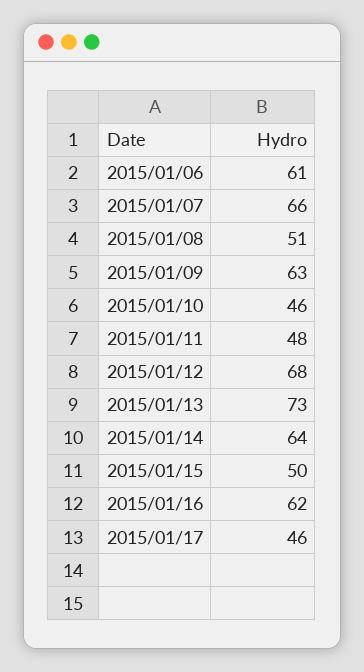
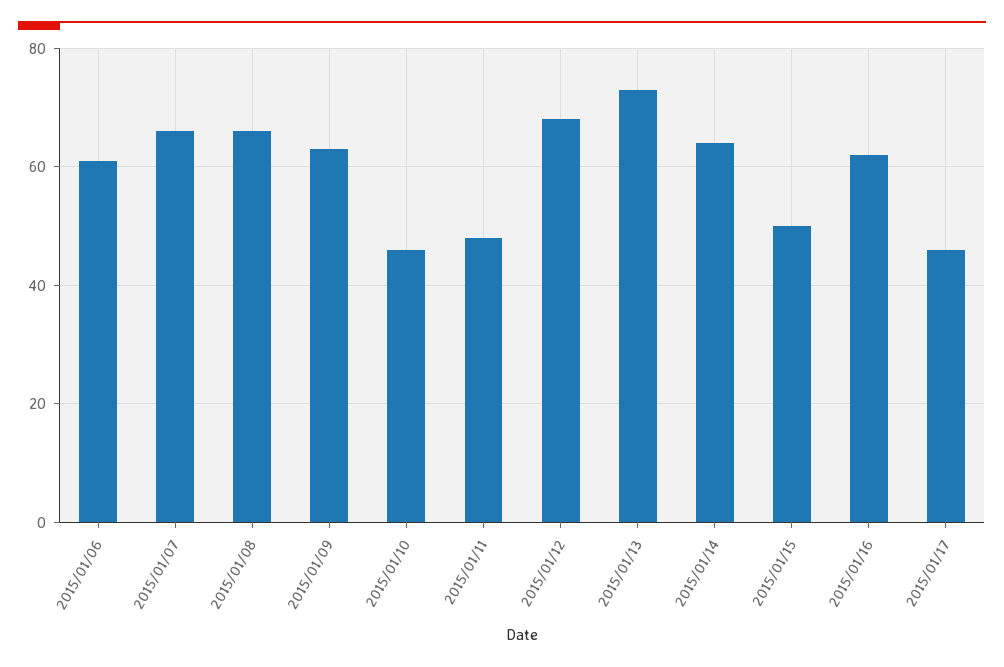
2015/01/08: 51 -> 65

